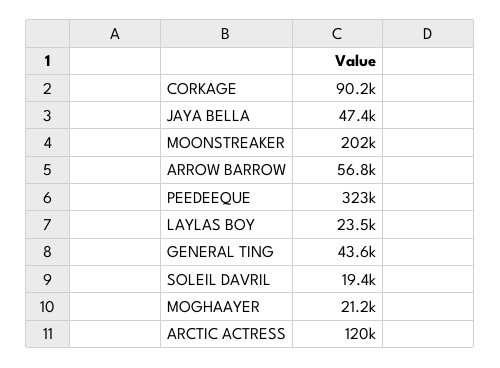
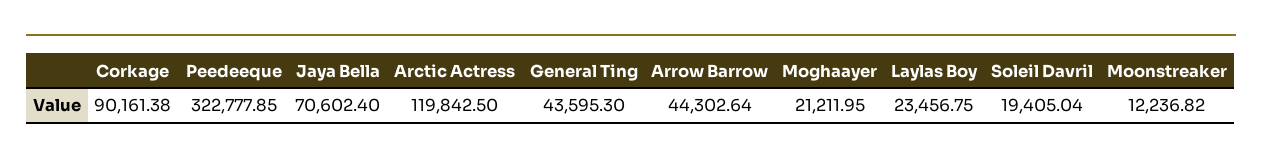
JAYA BELLA: 47400 -> 70602.4
MOONSTREAKER: 202000 -> 12236.82
ARROW BARROW: 56800 -> 44302.64

